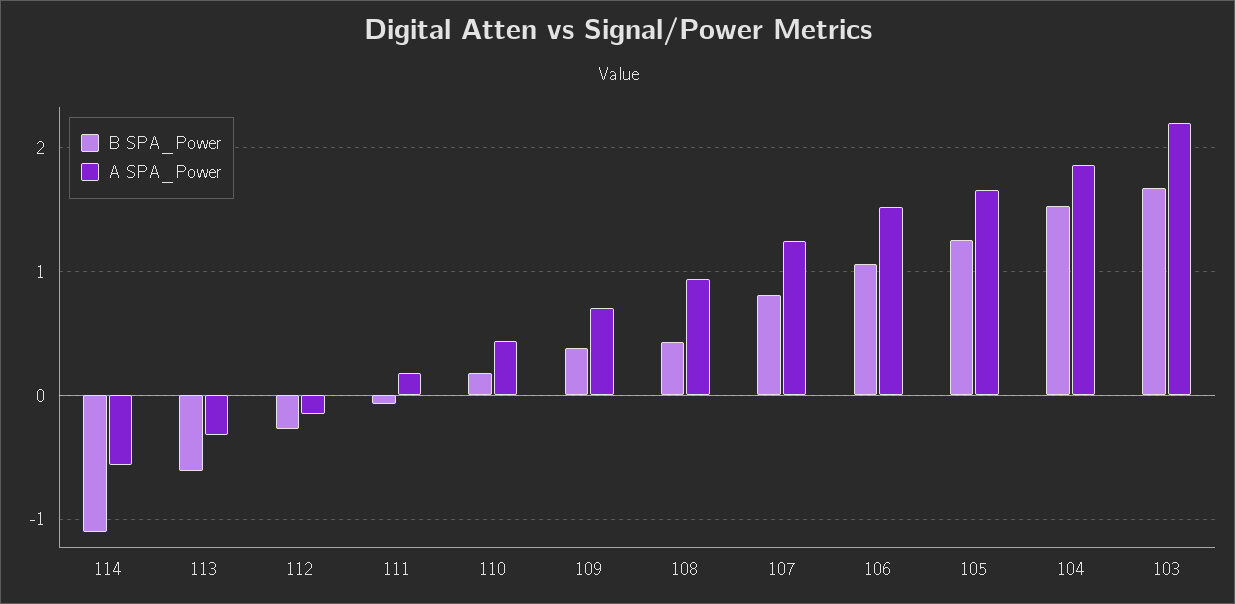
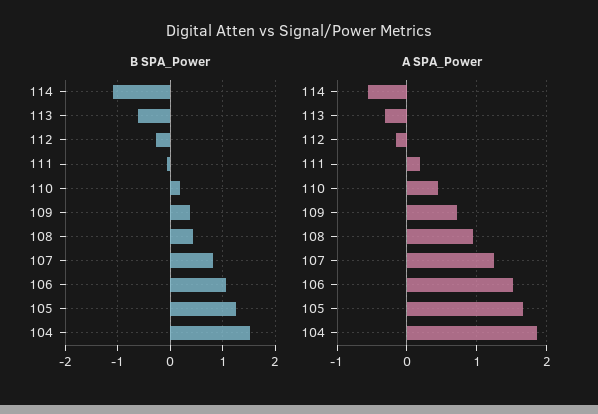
B SPA_Power, 103: 1.7 -> none
A SPA_Power, 103: 2.2 -> none

